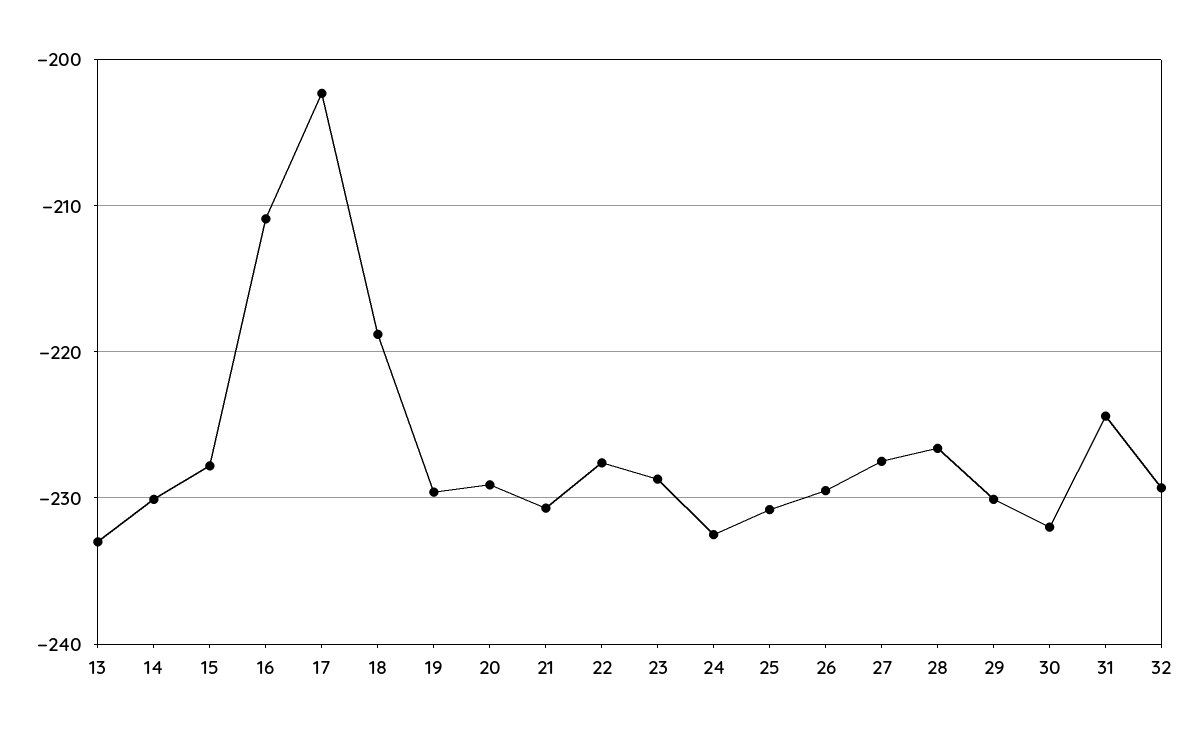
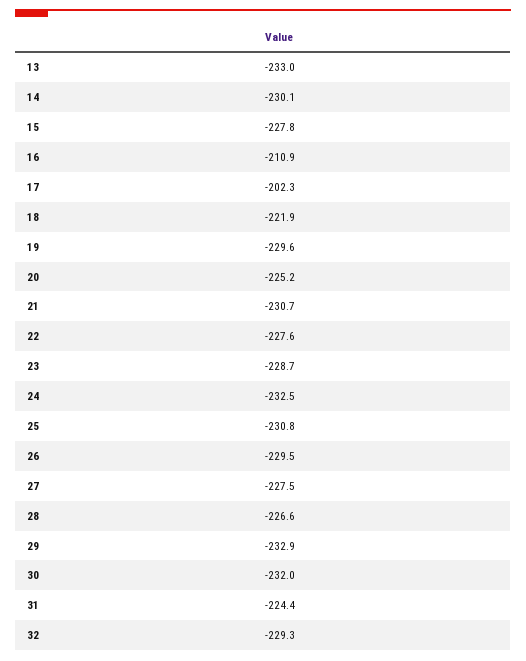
18: -219 -> -221.9
20: -229 -> -225.2
29: -230 -> -232.9

